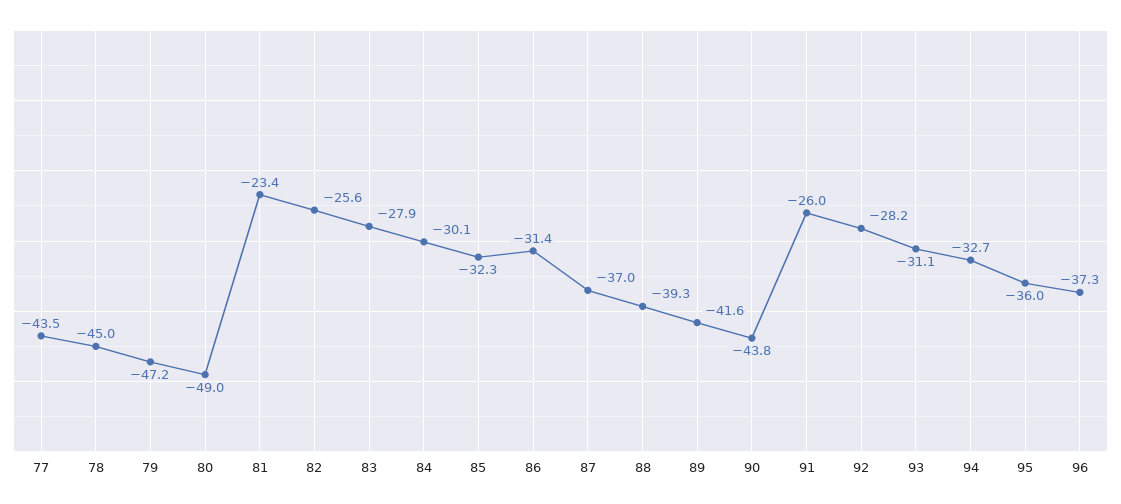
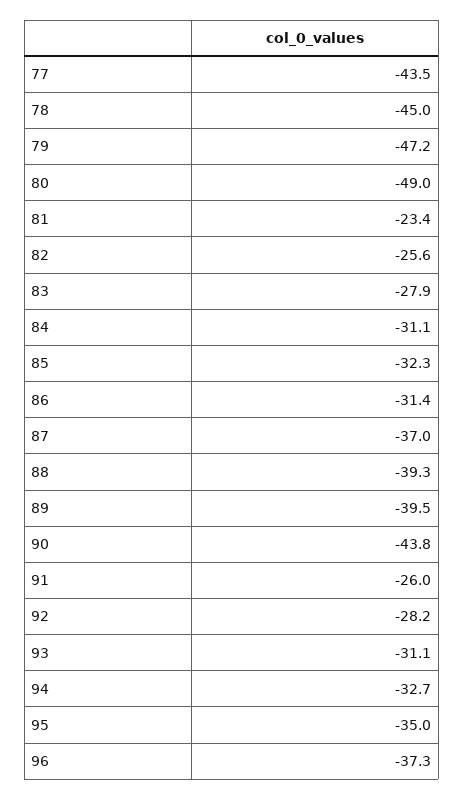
84: -30.1 -> -31.1
89: -41.6 -> -39.5
95: -36 -> -35

